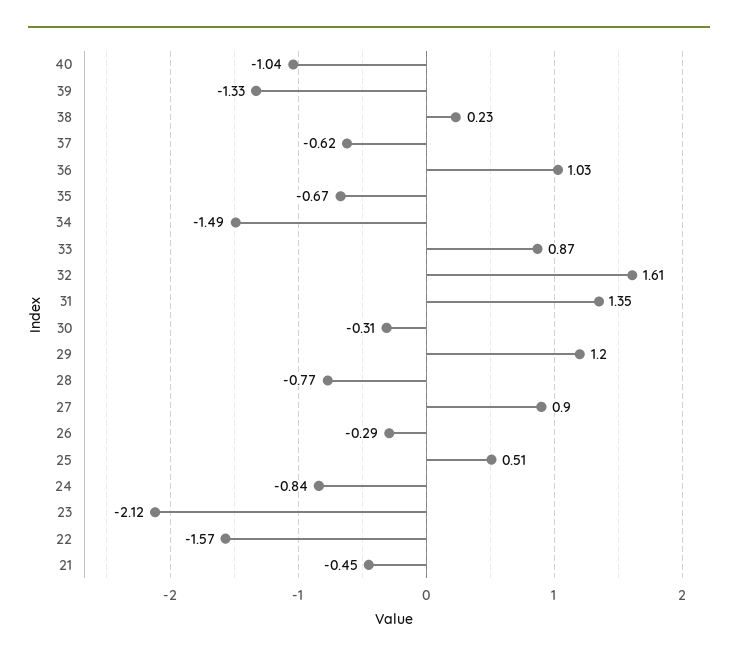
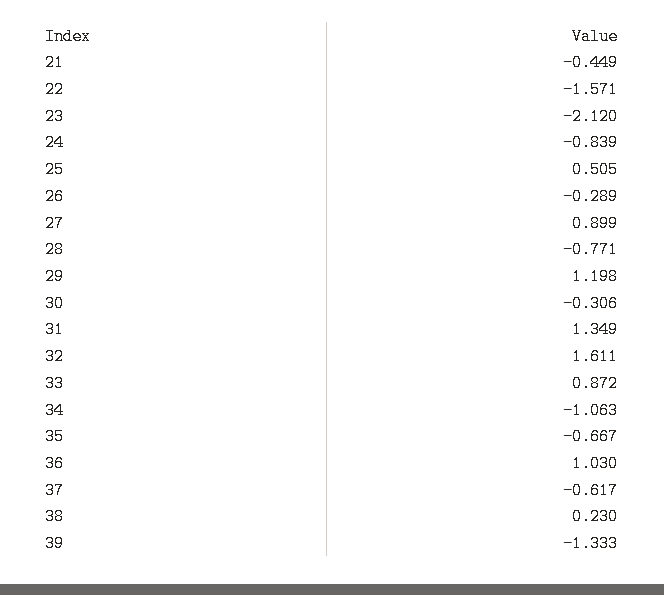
40: -1.04 -> none
34: -1.49 -> -1.063

